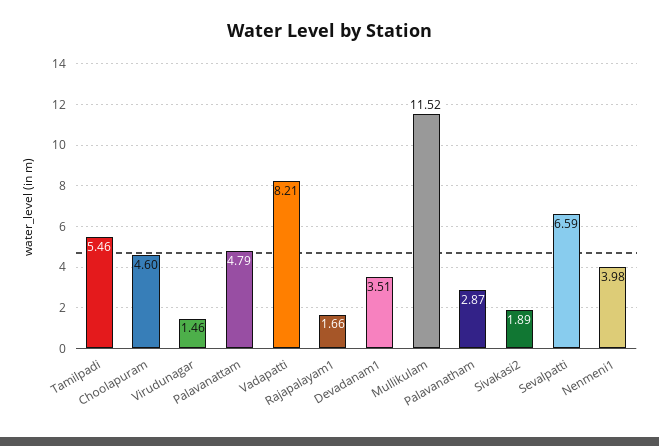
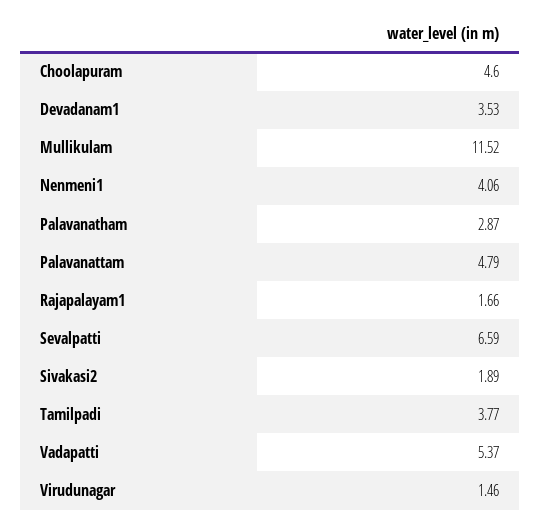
Tamilpadi: 5.46 -> 3.77
Vadapatti: 8.21 -> 5.37
Devadanam1: 3.51 -> 3.53
Nenmeni1: 3.98 -> 4.06

